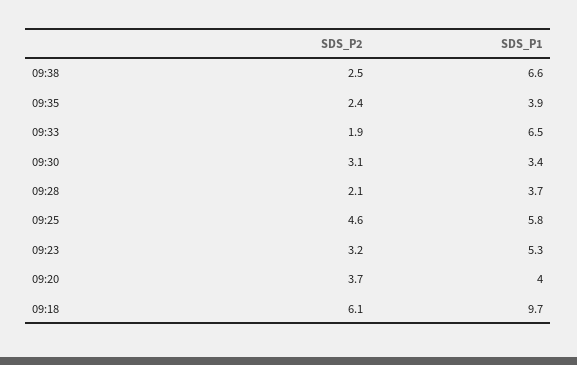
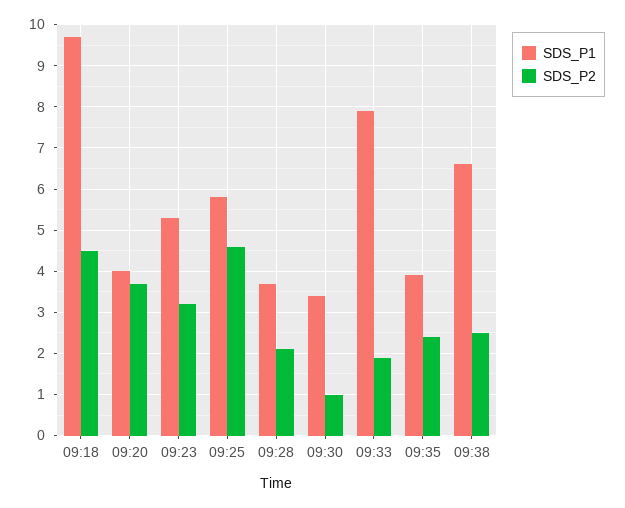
SDS_P1, 09:33: 6.5 -> 8
SDS_P2, 09:30: 3.1 -> 1
SDS_P2, 09:18: 6.1 -> 4.5

